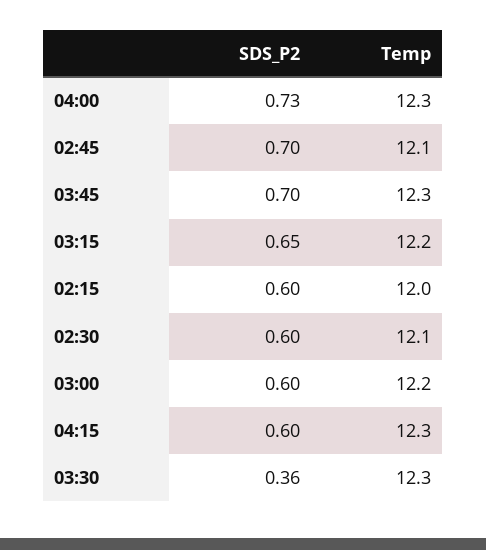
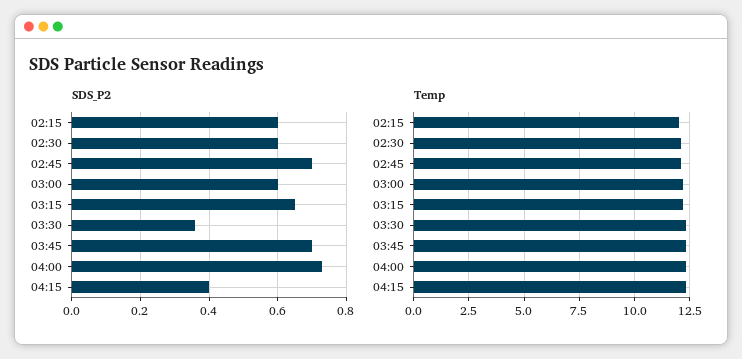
SDS_P2, 04:15: 0.6 -> 0.4

